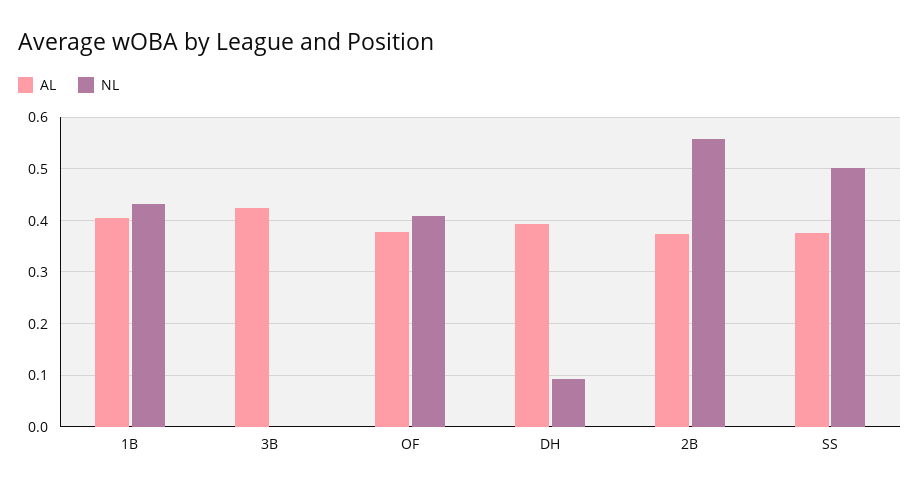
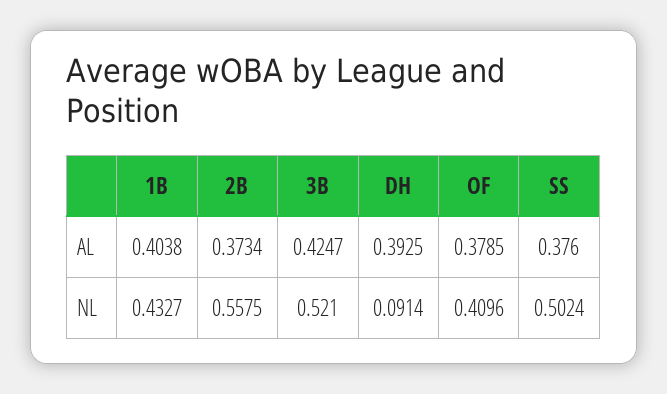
NL, 3B: 0 -> 0.521

